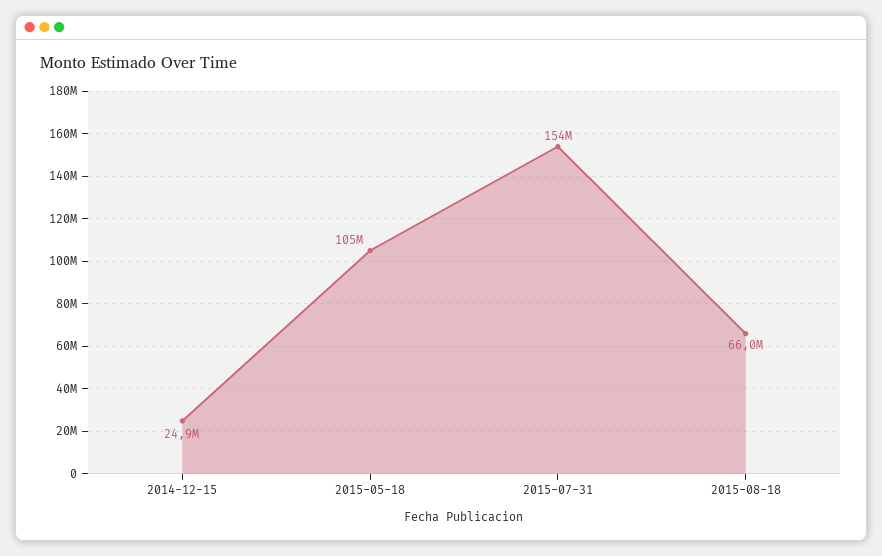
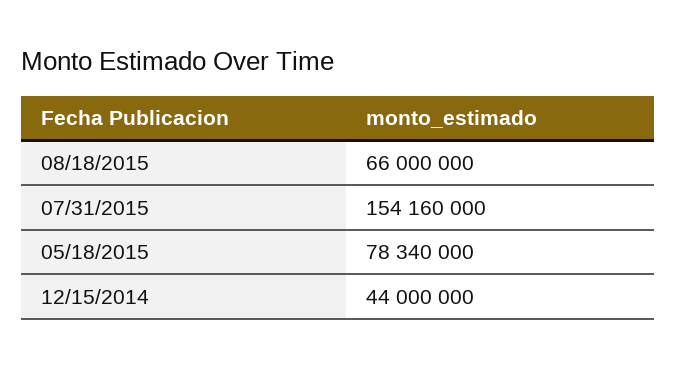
2014-12-15: 24900000 -> 44000000
2015-05-18: 105000000 -> 78340000

